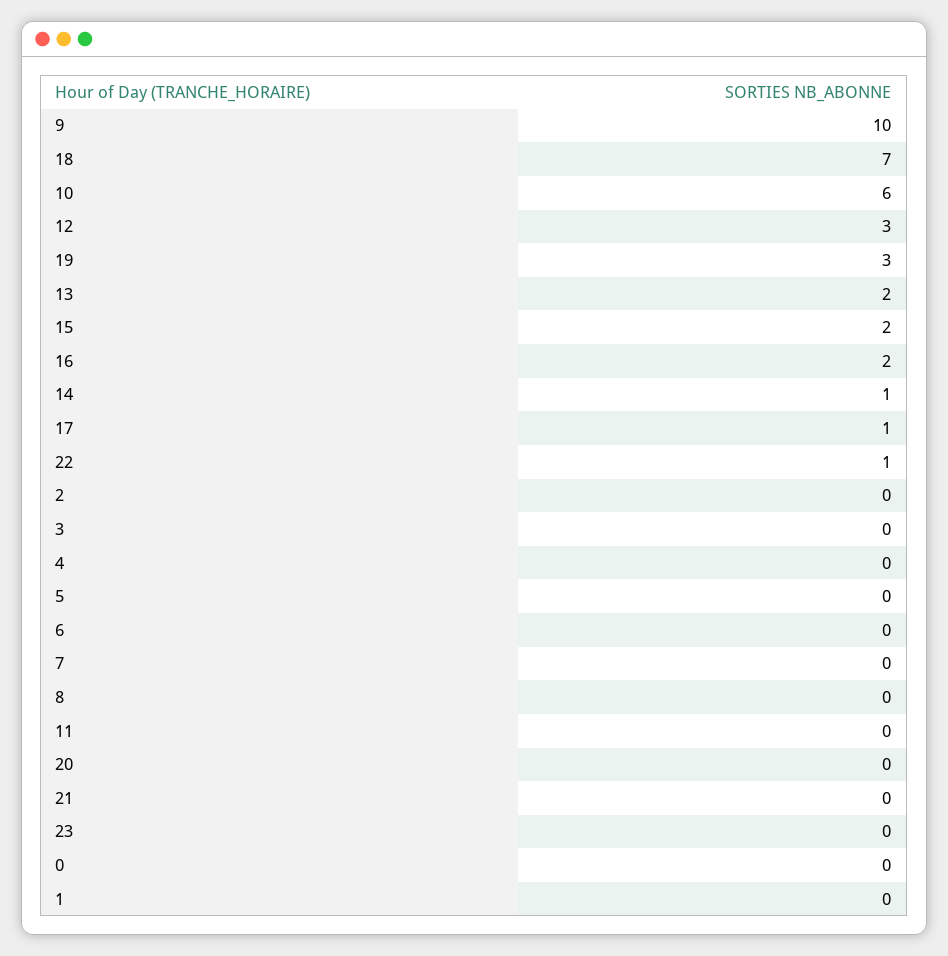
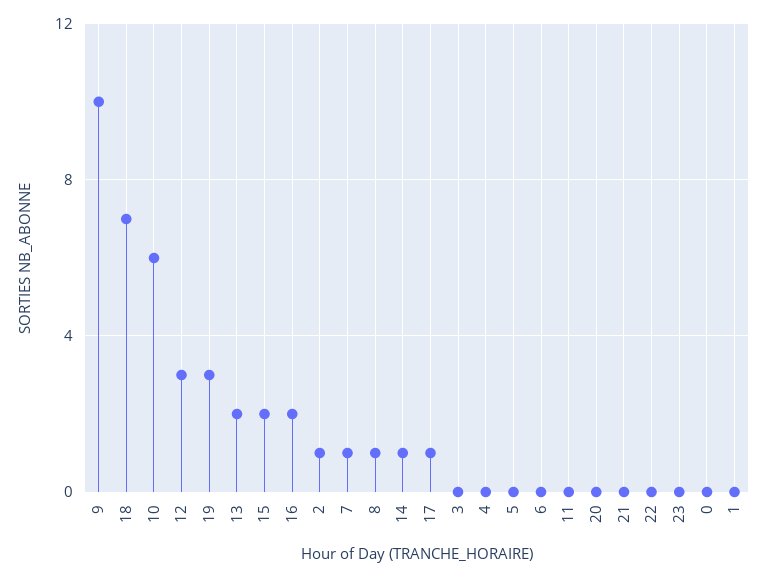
22: 1 -> 0
2: 0 -> 1
7: 0 -> 1
8: 0 -> 1

